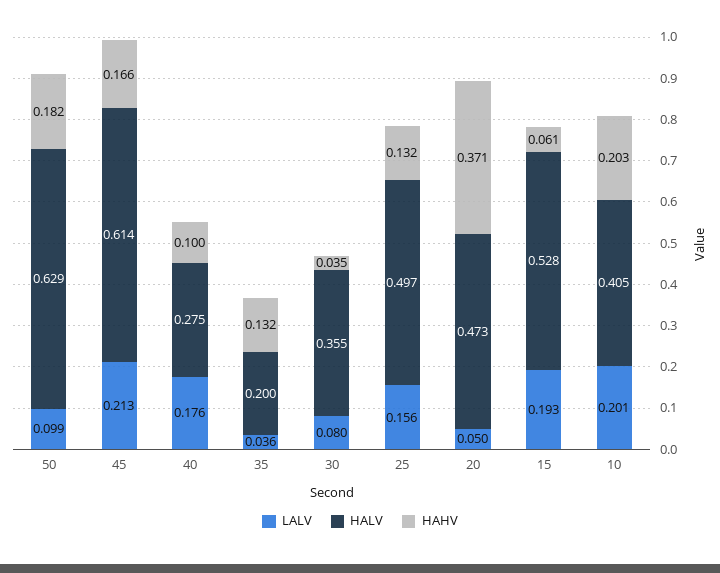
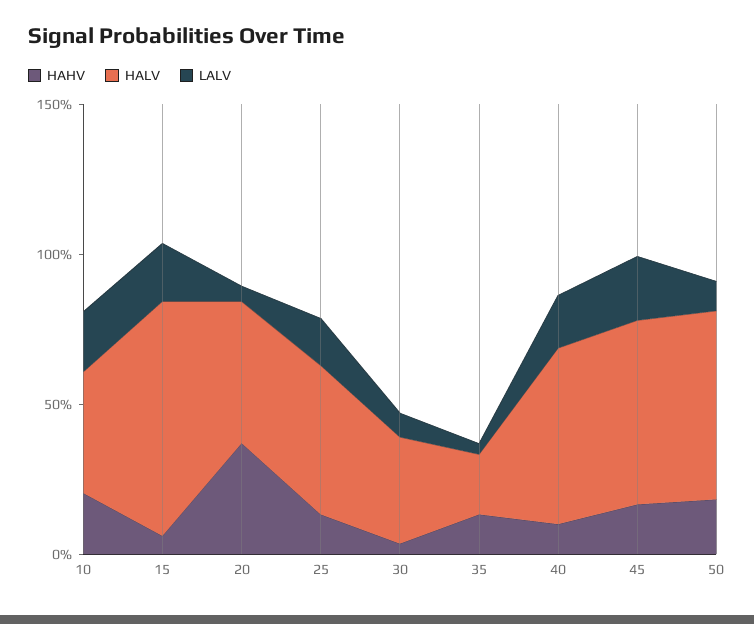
HALV, 40: 0.275 -> 0.6
HALV, 15: 0.528 -> 0.8

